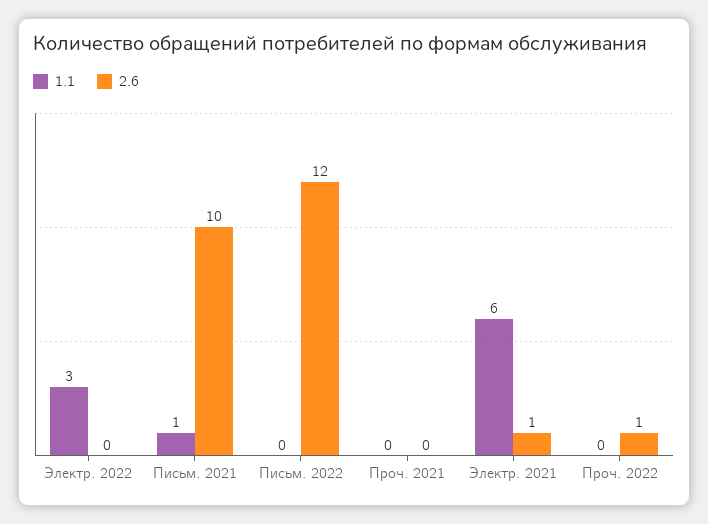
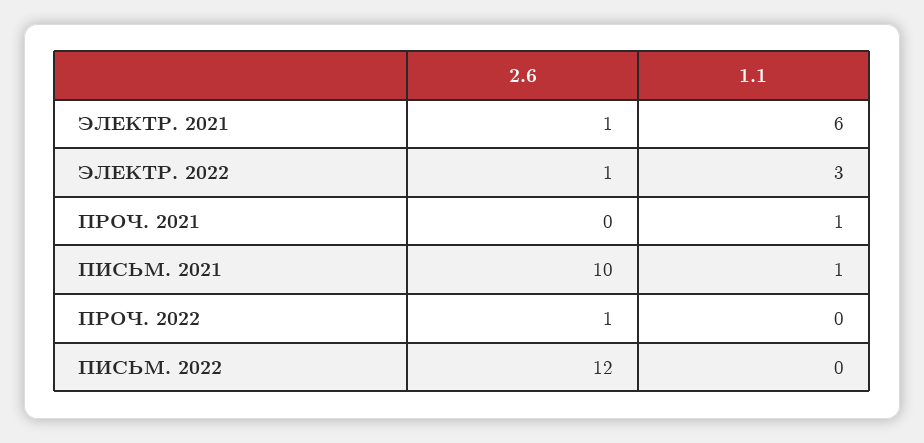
2.6, Электр. 2022: 0 -> 1
1.1, Проч. 2021: 0 -> 1

